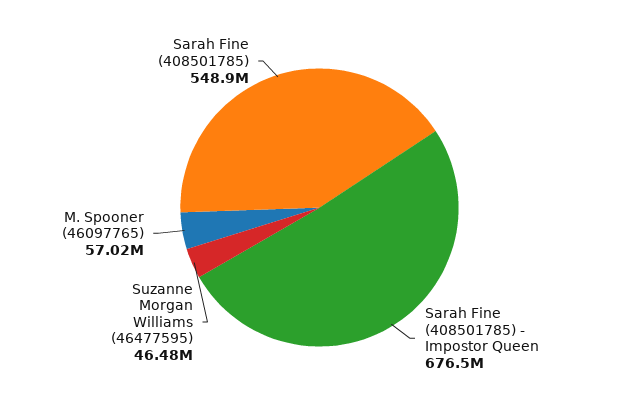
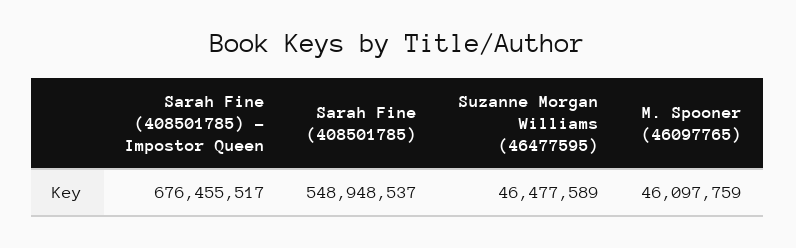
M. Spooner (46097765): 57020000 -> 46097759

